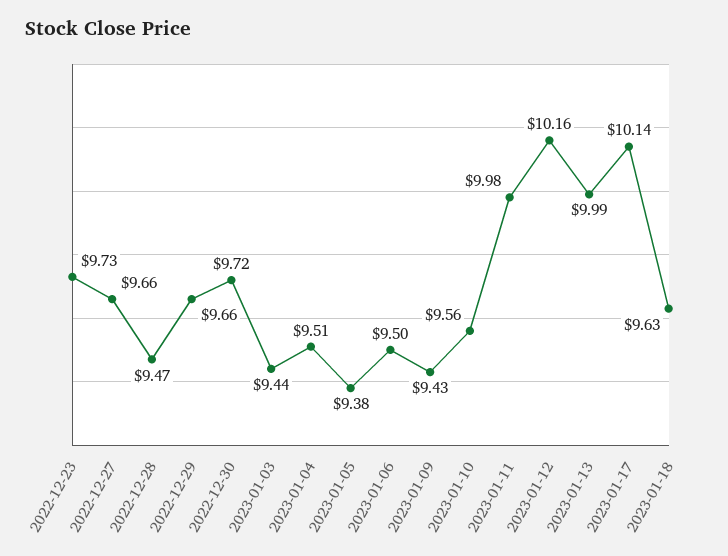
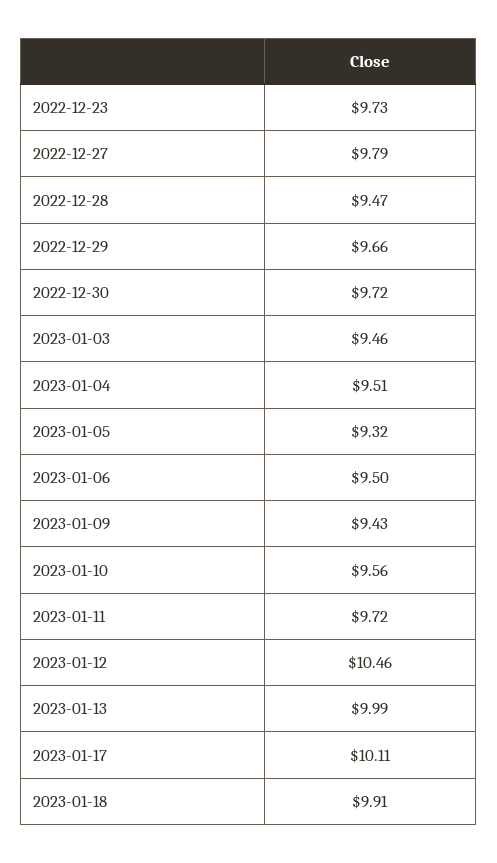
2022-12-27: 9.66 -> 9.79
2023-01-03: 9.44 -> 9.46
2023-01-05: 9.38 -> 9.32
2023-01-11: 9.98 -> 9.72
2023-01-12: 10.16 -> 10.46
2023-01-17: 10.14 -> 10.11
2023-01-18: 9.63 -> 9.91

